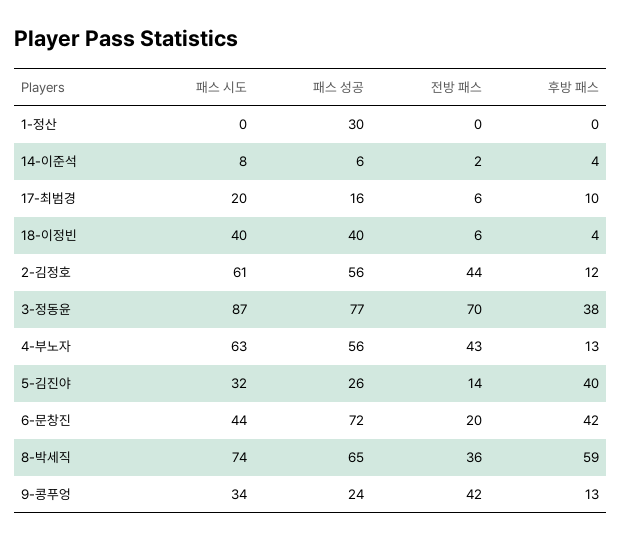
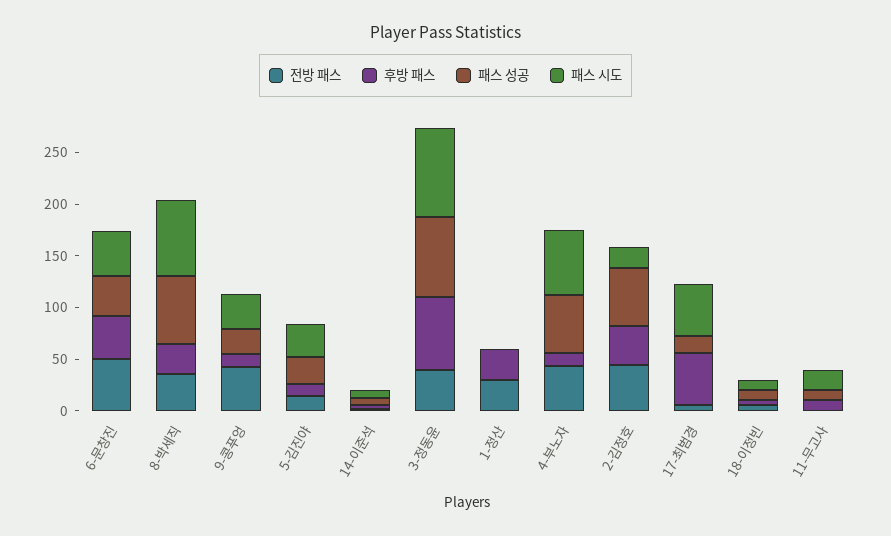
패스 성공, 1-정산: 30 -> 0
전방 패스, 1-정산: 0 -> 30
후방 패스, 1-정산: 0 -> 30
패스 시도, 17-최범경: 20 -> 50
후방 패스, 17-최범경: 10 -> 50
패스 시도, 18-이정빈: 40 -> 10
패스 성공, 18-이정빈: 40 -> 10
패스 시도, 2-김정호: 61 -> 20
후방 패스, 2-김정호: 12 -> 40
전방 패스, 3-정동윤: 70 -> 40
후방 패스, 3-정동윤: 38 -> 70
후방 패스, 5-김진야: 40 -> 10
패스 성공, 6-문창진: 72 -> 40
전방 패스, 6-문창진: 20 -> 50
후방 패스, 8-박세직: 59 -> 30
전방 패스, 11-무고사: none -> 0
후방 패스, 11-무고사: none -> 10
패스 성공, 11-무고사: none -> 10
패스 시도, 11-무고사: none -> 20

